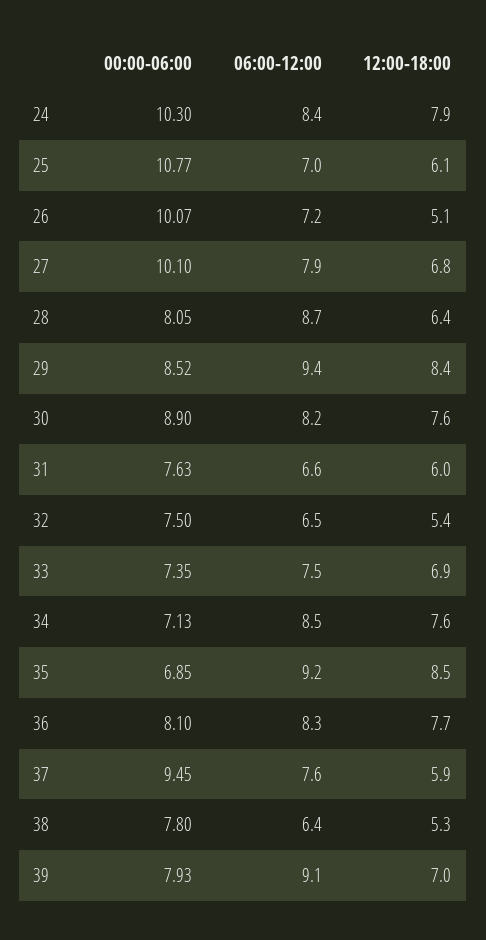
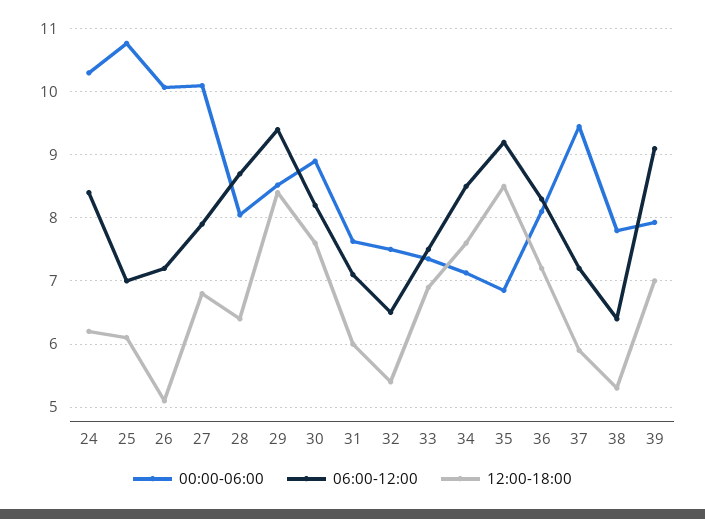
12:00-18:00, 24: 7.9 -> 6.2
06:00-12:00, 31: 6.6 -> 7.1
12:00-18:00, 36: 7.7 -> 7.2
06:00-12:00, 37: 7.6 -> 7.2

